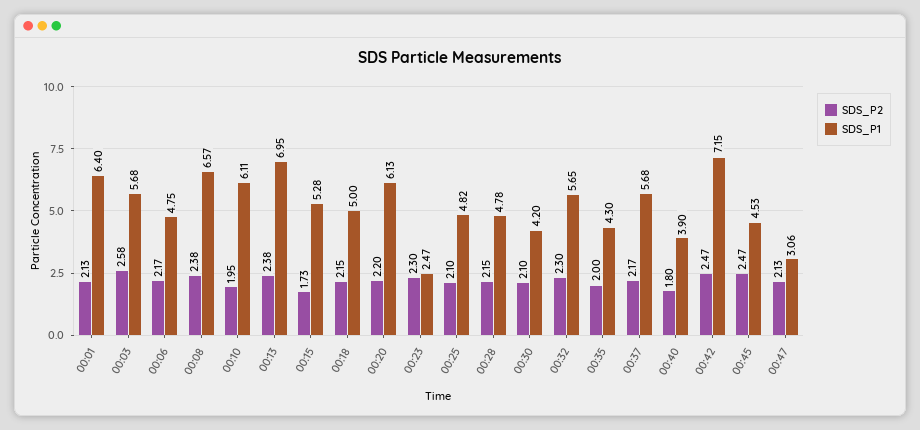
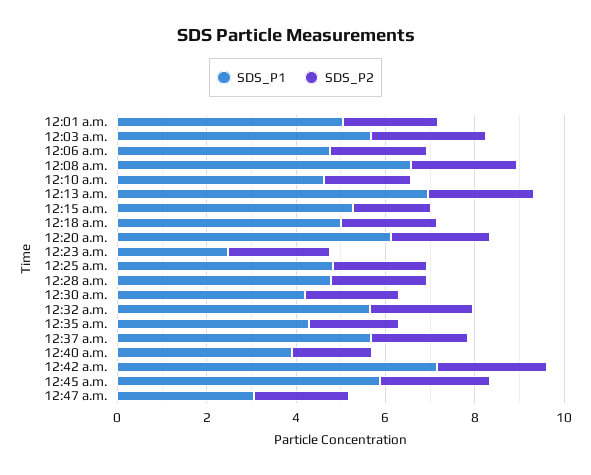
SDS_P1, 00:01: 6.4 -> 5
SDS_P1, 00:10: 6.11 -> 4.5
SDS_P1, 00:45: 4.53 -> 6

